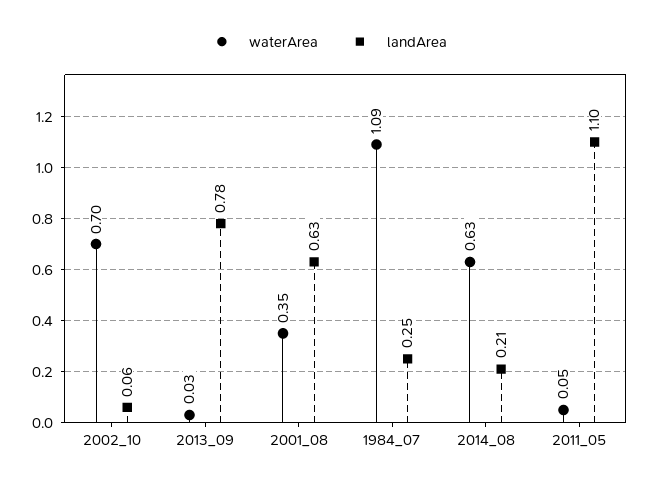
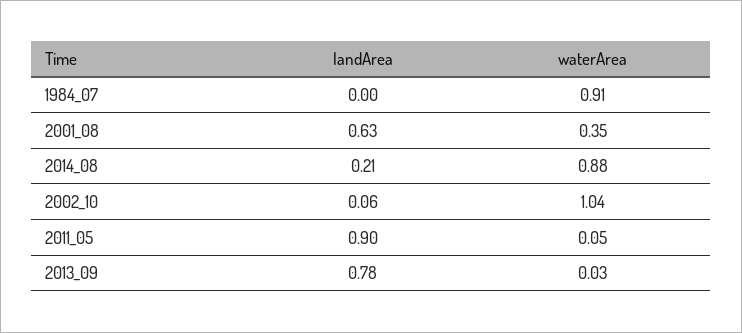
waterArea, 2002_10: 0.7 -> 1.04
waterArea, 1984_07: 1.09 -> 0.91
landArea, 1984_07: 0.25 -> 0
waterArea, 2014_08: 0.63 -> 0.88
landArea, 2011_05: 1.1 -> 0.9

